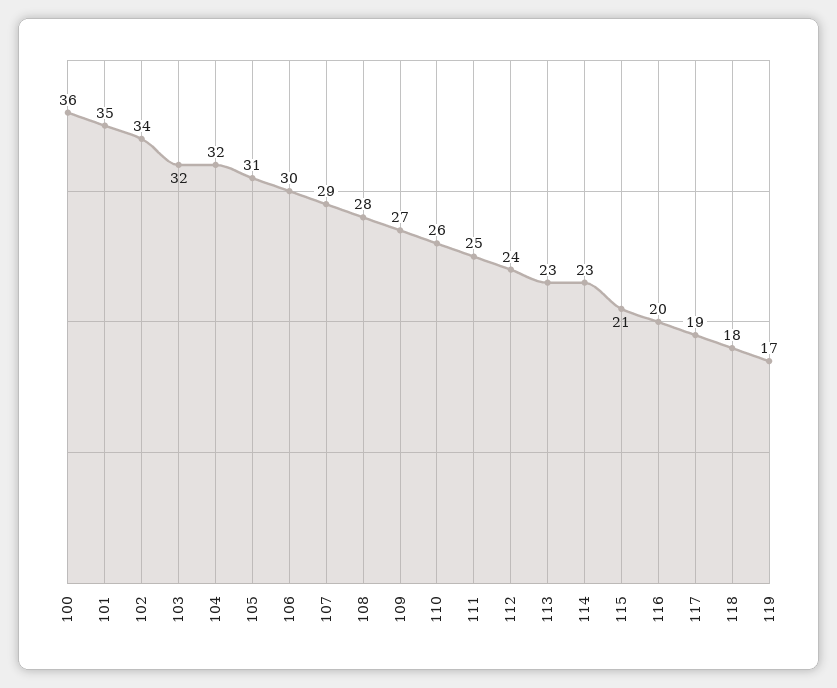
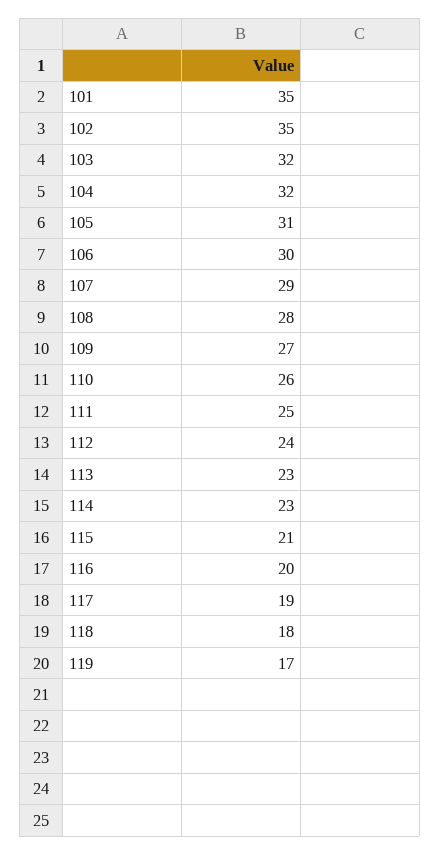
100: 36 -> none
102: 34 -> 35

